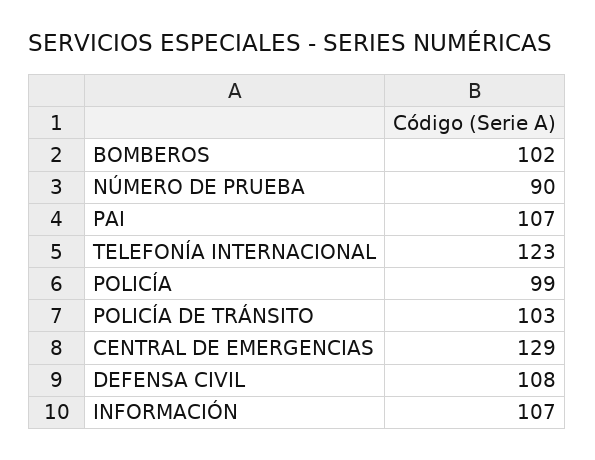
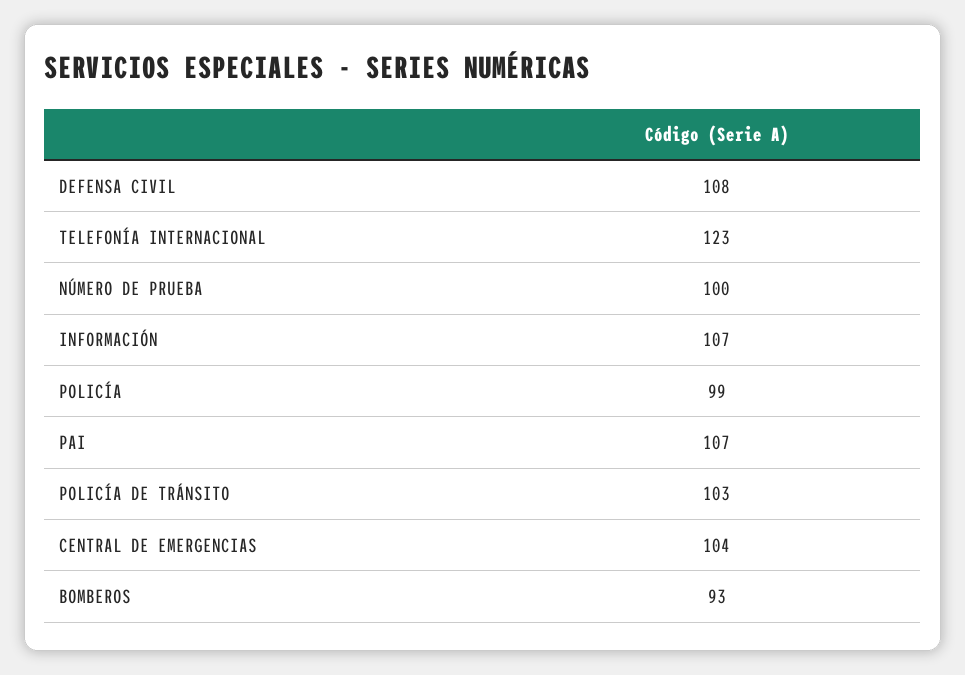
BOMBEROS: 102 -> 93
NÚMERO DE PRUEBA: 90 -> 100
CENTRAL DE EMERGENCIAS: 129 -> 104

